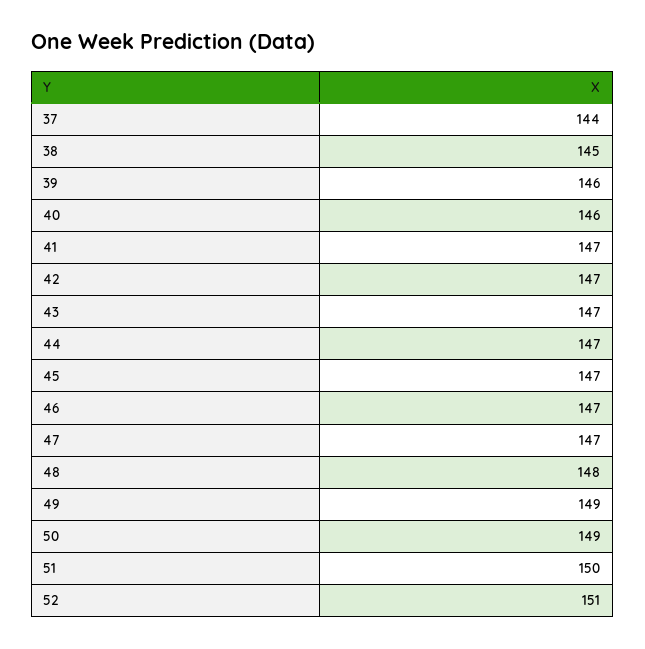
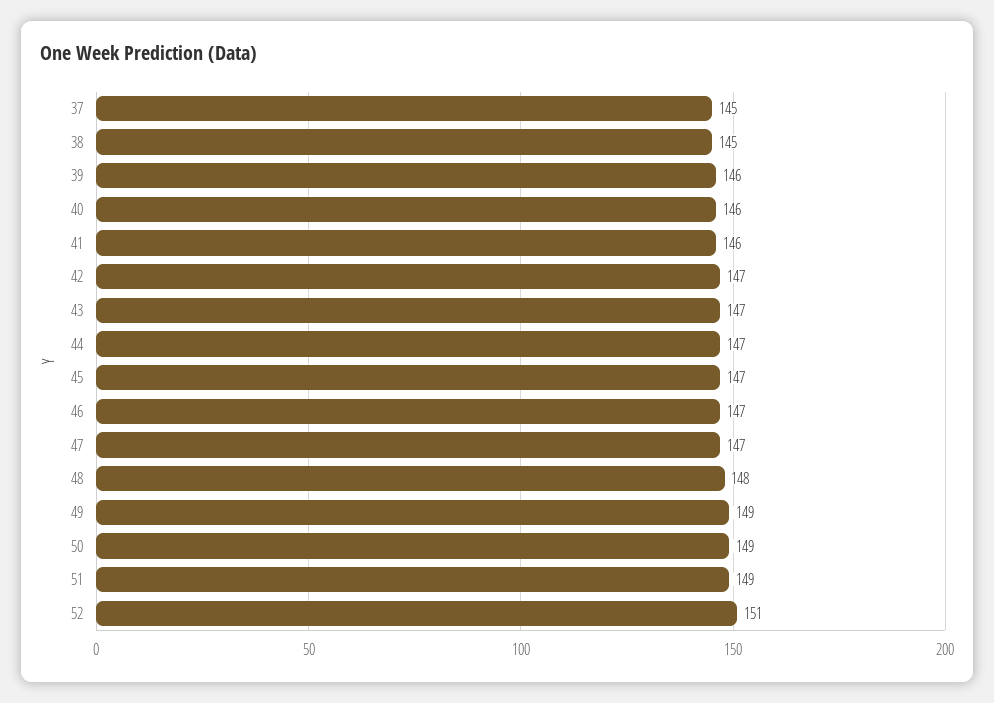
37: 144 -> 145
41: 147 -> 146
51: 150 -> 149

